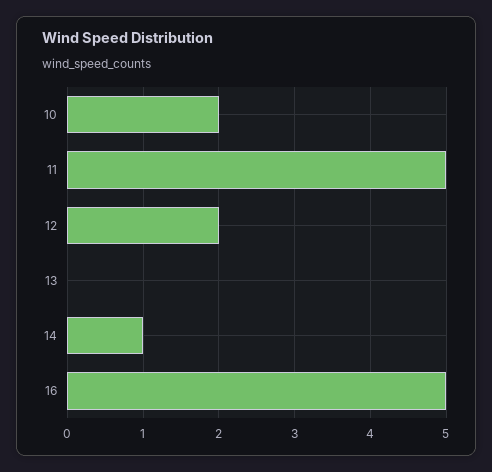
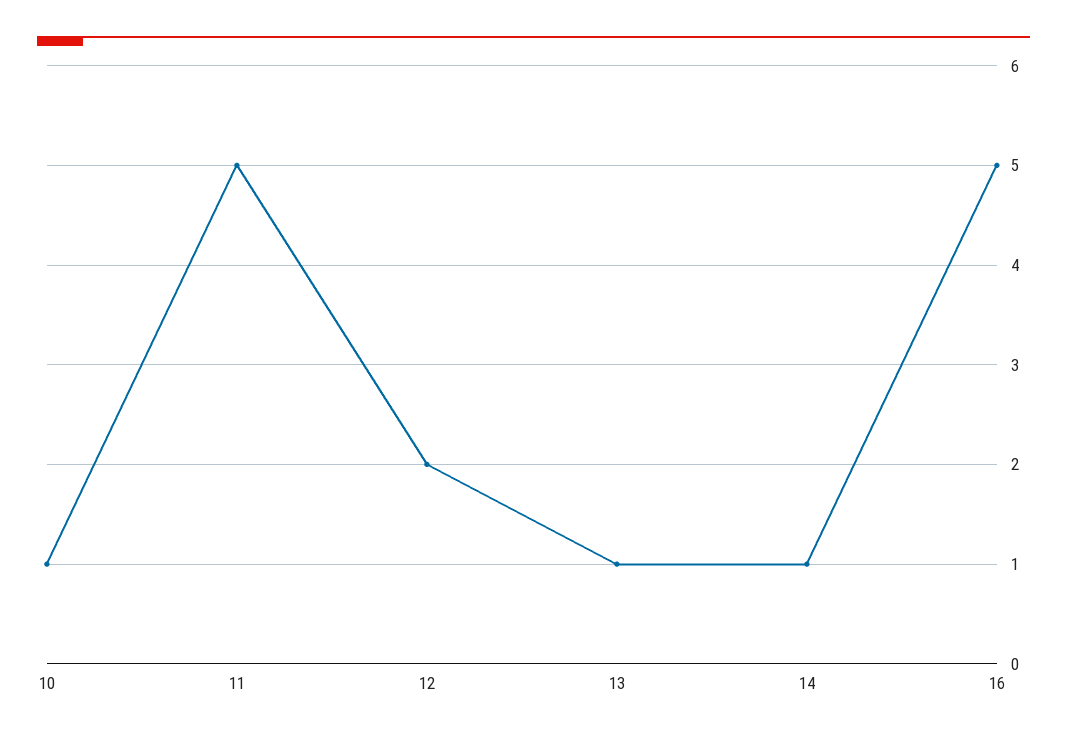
10: 2 -> 1
13: 0 -> 1

